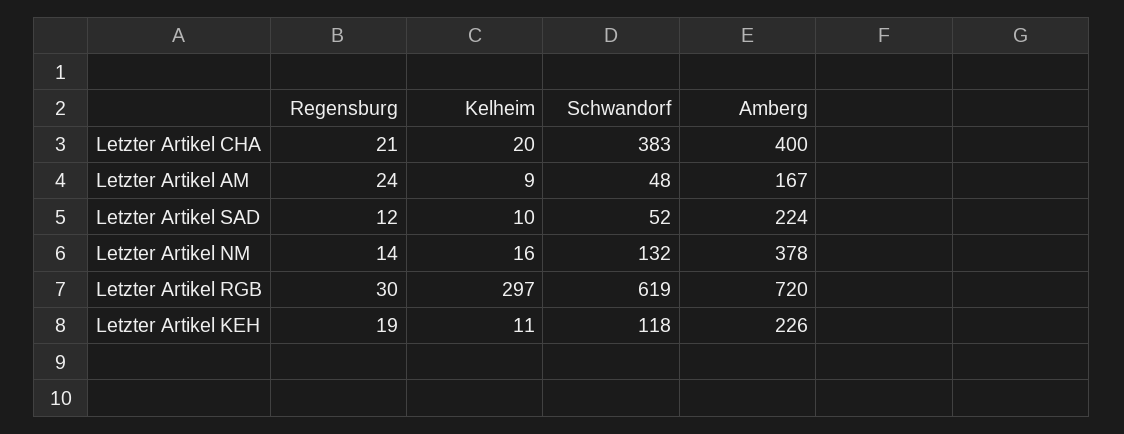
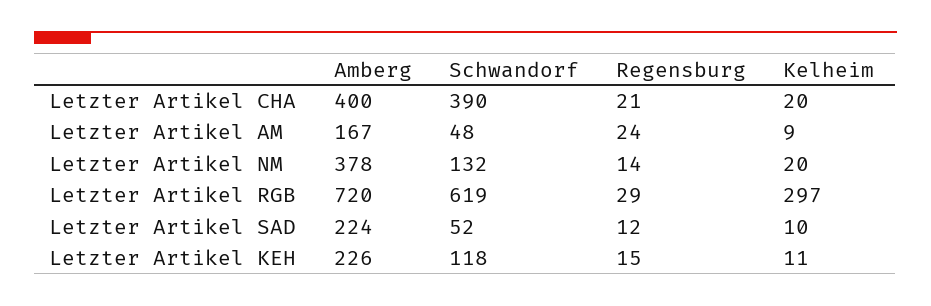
Schwandorf, Letzter Artikel CHA: 383 -> 390
Kelheim, Letzter Artikel NM: 16 -> 20
Regensburg, Letzter Artikel RGB: 30 -> 29
Regensburg, Letzter Artikel KEH: 19 -> 15

